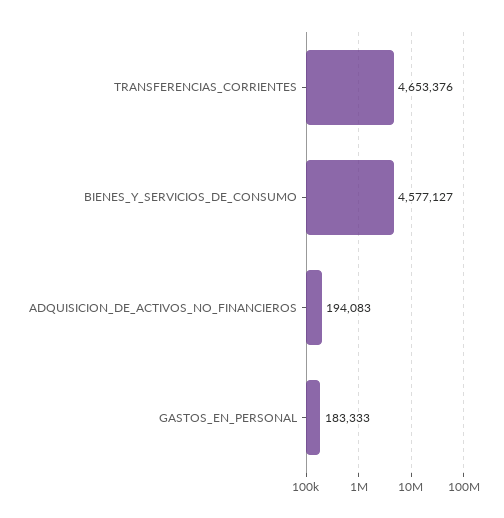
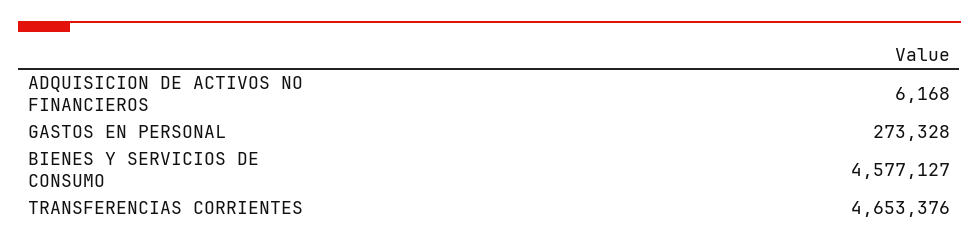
ADQUISICION_DE_ACTIVOS_NO_FINANCIEROS: 194083 -> 6168
GASTOS_EN_PERSONAL: 183333 -> 273328

